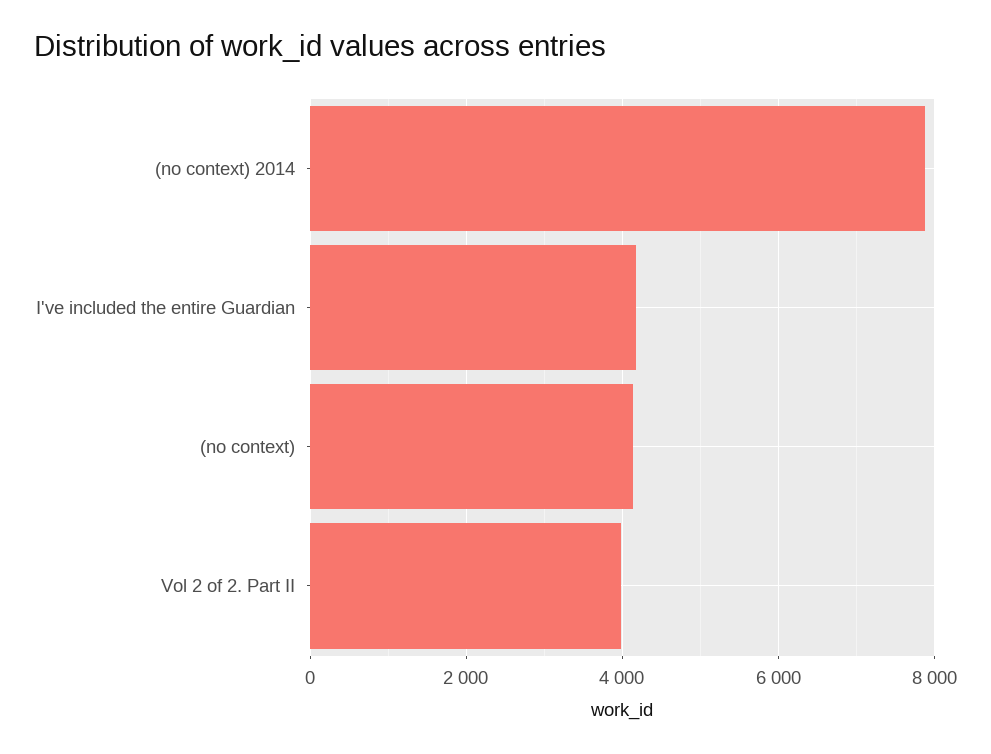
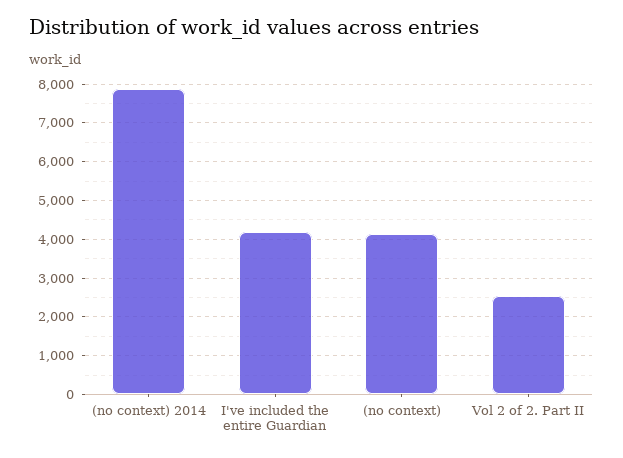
Vol 2 of 2. Part II: 4000 -> 2600

